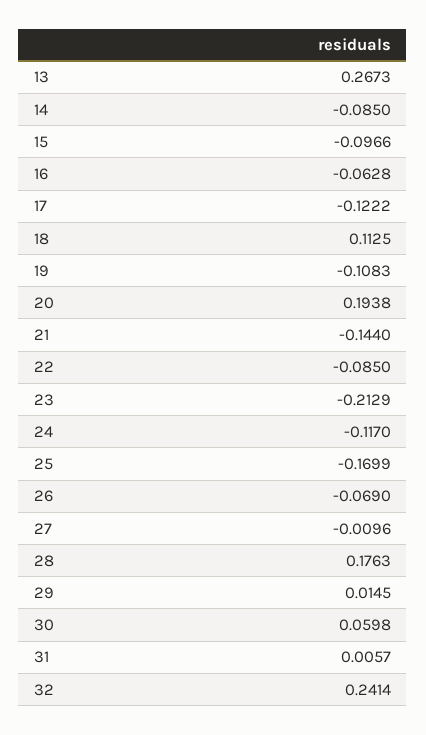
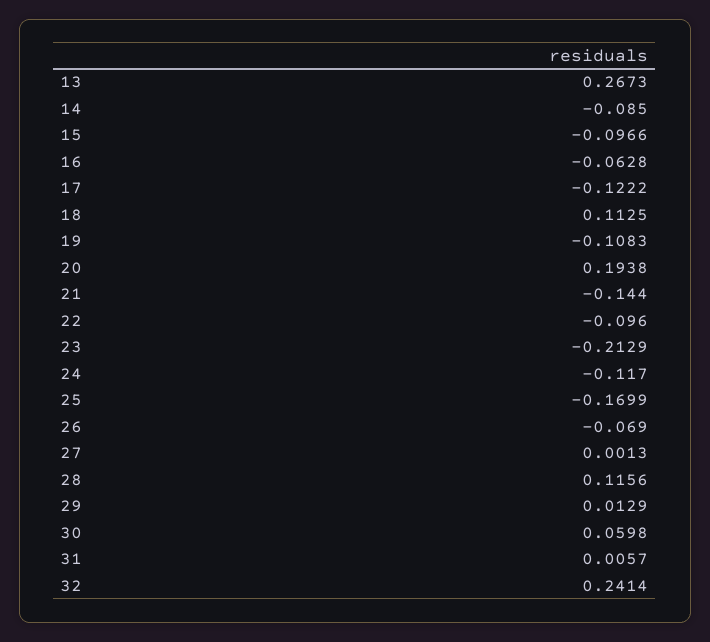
22: -0.085 -> -0.096
27: -0.0096 -> 0.0013
28: 0.1763 -> 0.1156
29: 0.0145 -> 0.0129

